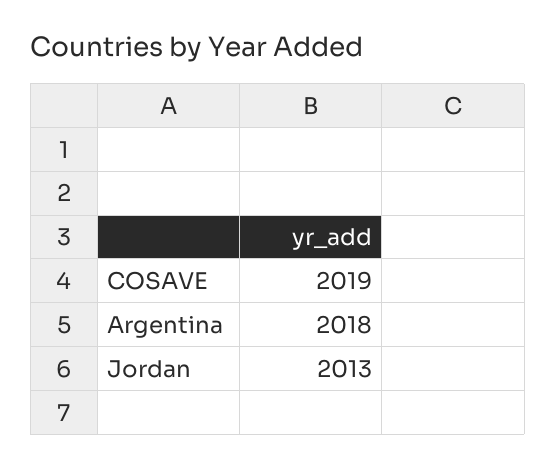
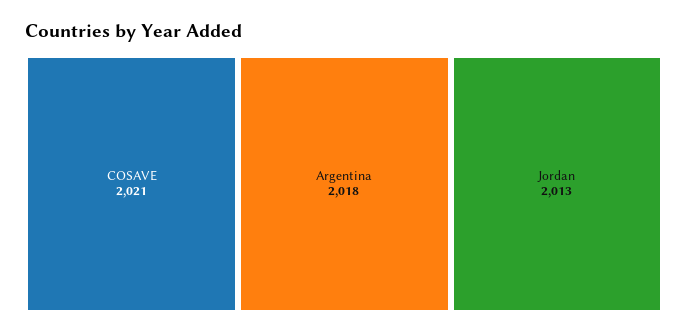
COSAVE: 2019 -> 2021

